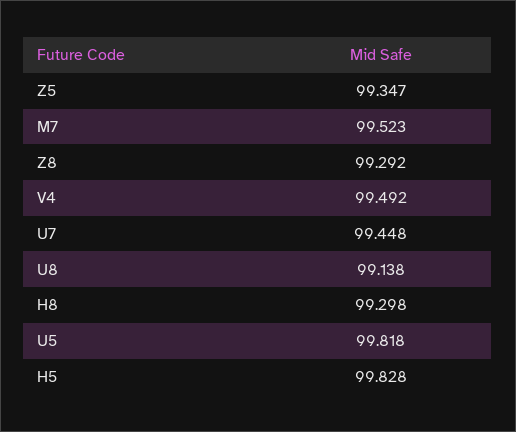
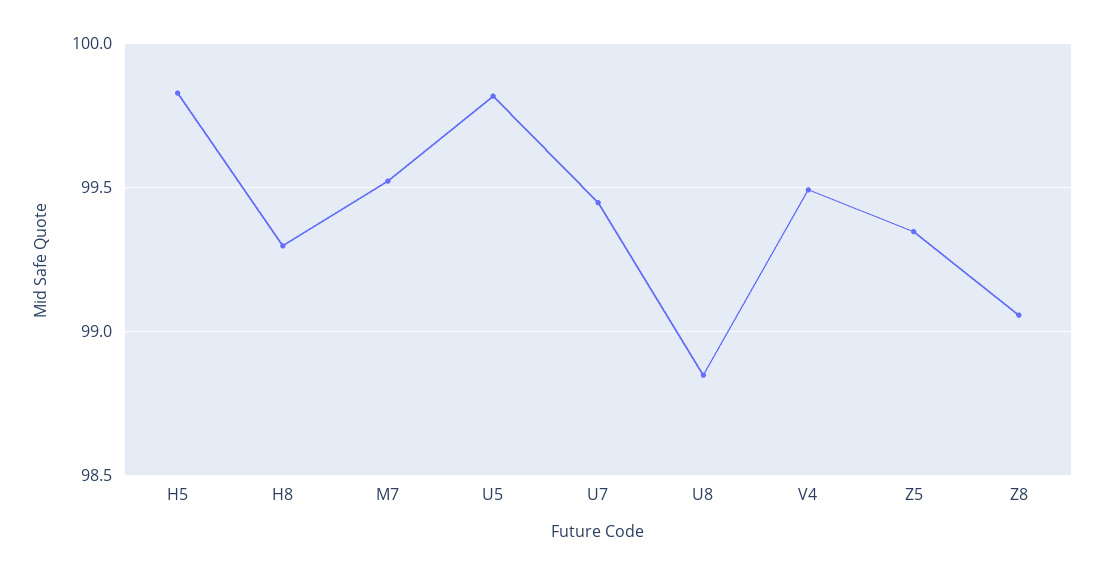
Z8: 99.292 -> 99.05
U8: 99.138 -> 98.85

